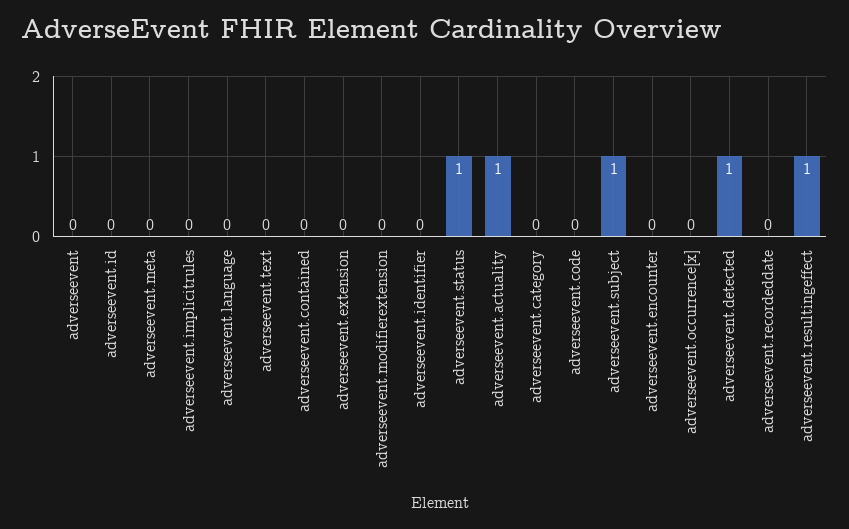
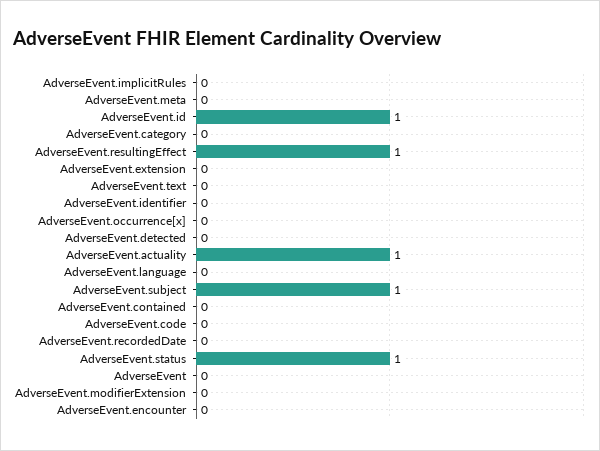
adverseevent.id: 0 -> 1
adverseevent.detected: 1 -> 0

